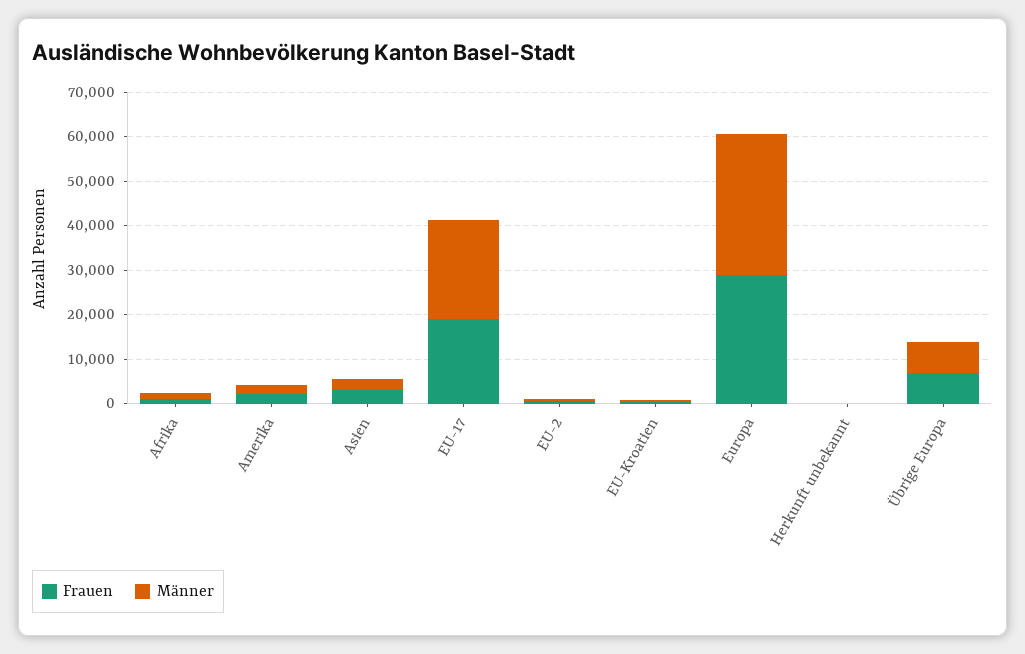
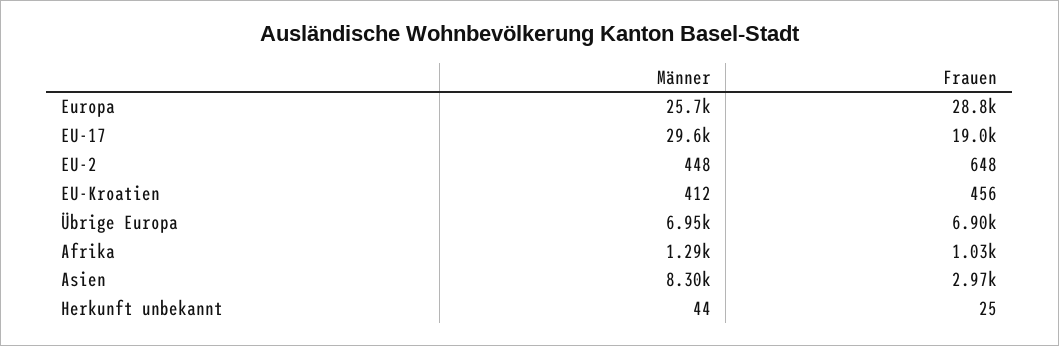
Frauen, Amerika: 2000 -> none
Männer, Amerika: 2000 -> none
Männer, Asien: 2000 -> 8300
Männer, EU-17: 22000 -> 29600
Männer, Europa: 32000 -> 25700

